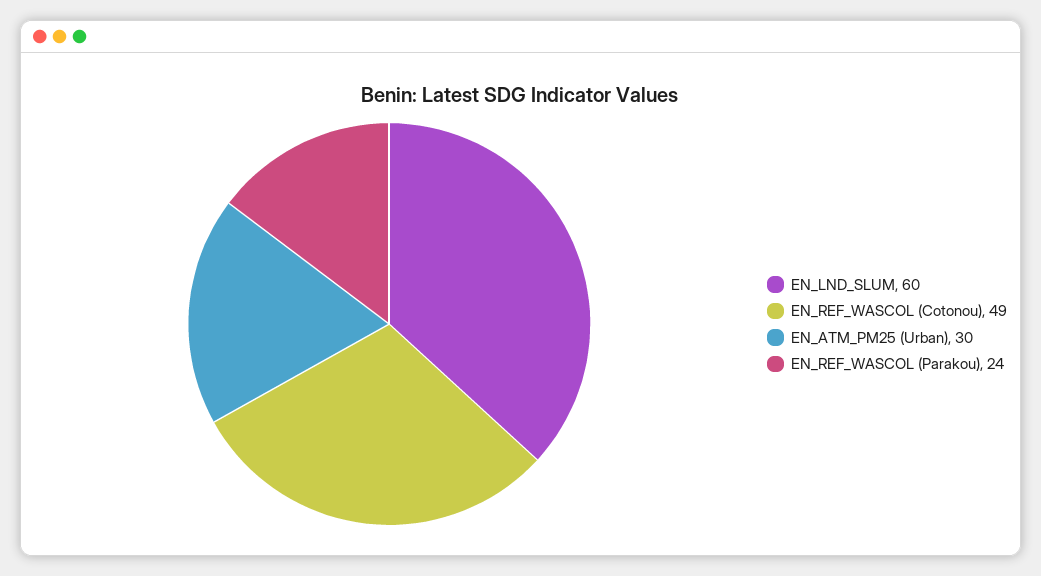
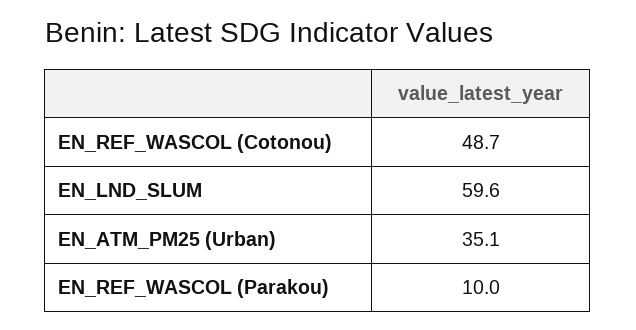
EN_ATM_PM25 (Urban): 30 -> 35.1
EN_REF_WASCOL (Parakou): 24 -> 10

